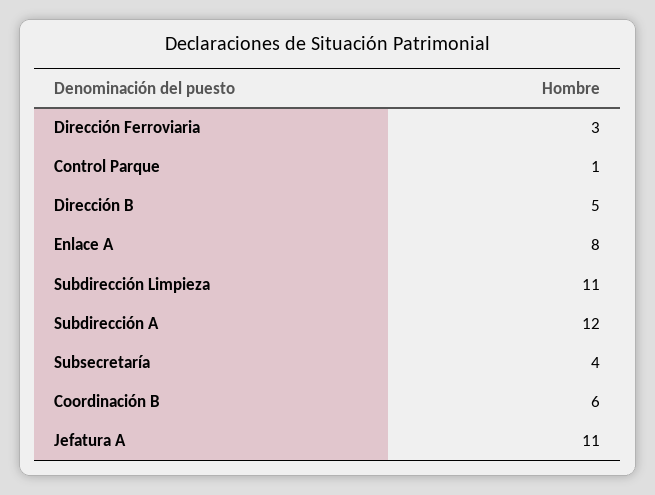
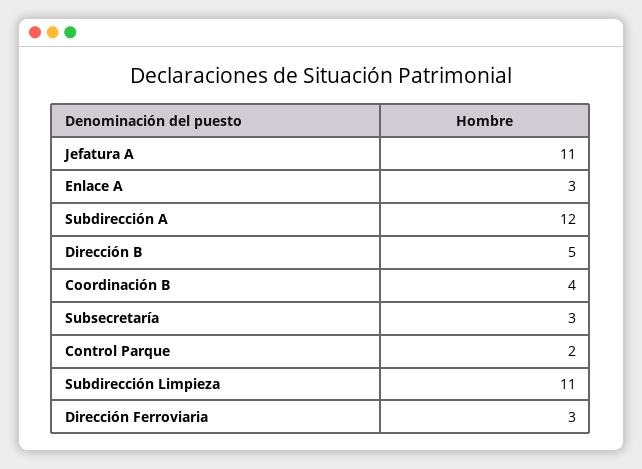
Control Parque: 1 -> 2
Enlace A: 8 -> 3
Subsecretaría: 4 -> 3
Coordinación B: 6 -> 4

